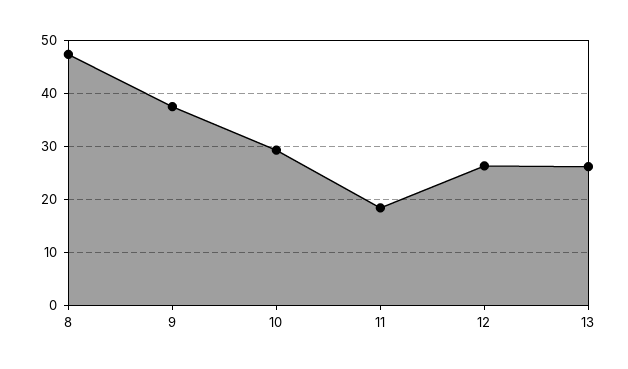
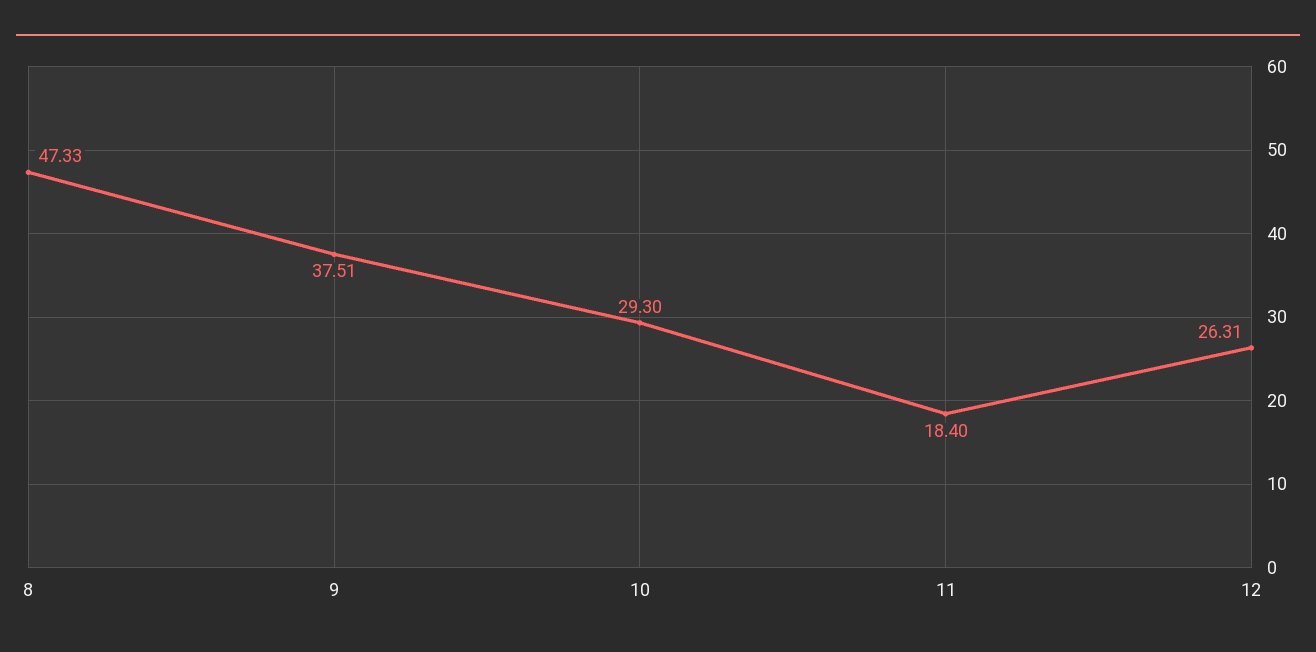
13: 26 -> none

